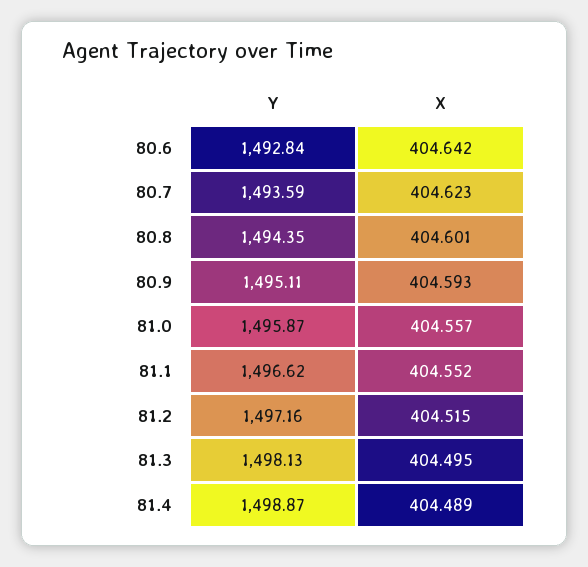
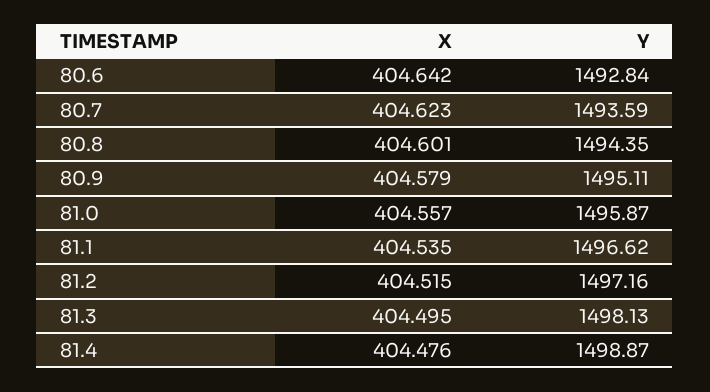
X, 80.9: 404.593 -> 404.579
X, 81.1: 404.552 -> 404.535
X, 81.4: 404.489 -> 404.476

